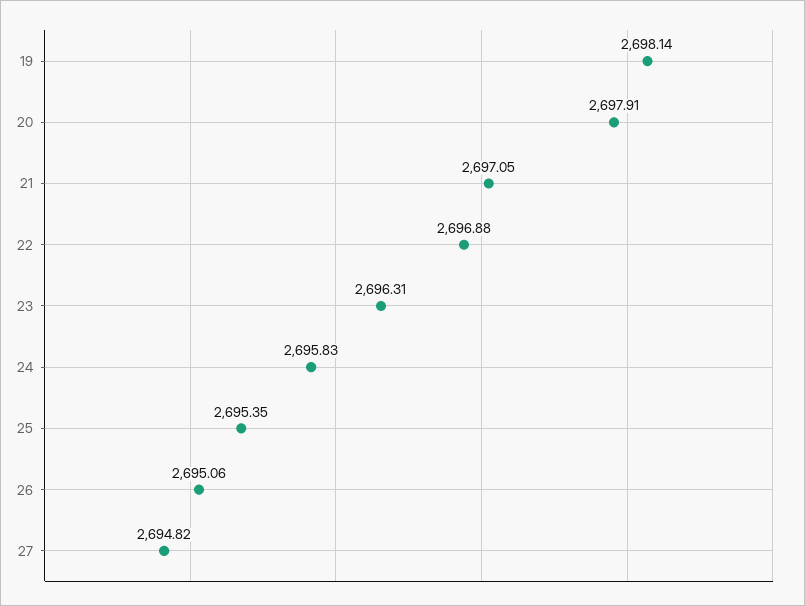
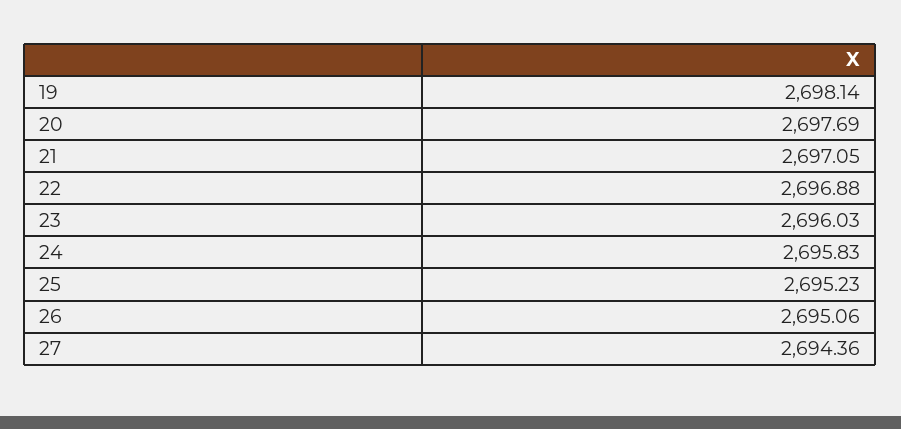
20: 2697.91 -> 2697.69
23: 2696.31 -> 2696.03
25: 2695.35 -> 2695.23
27: 2694.82 -> 2694.36

